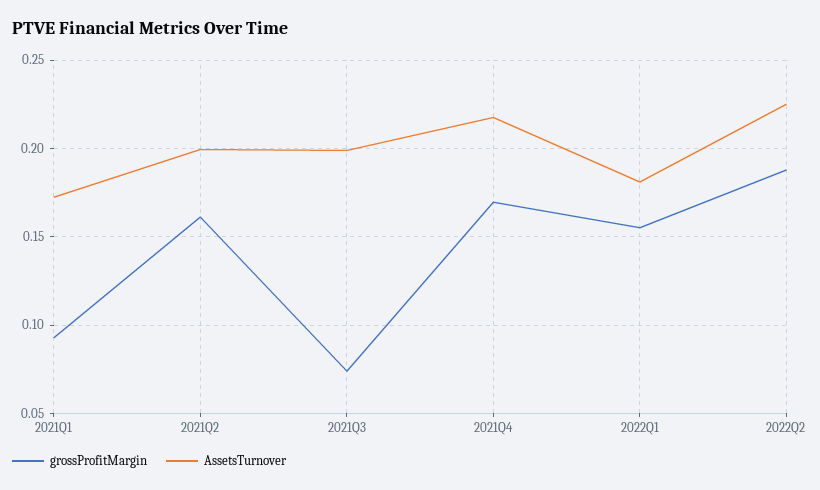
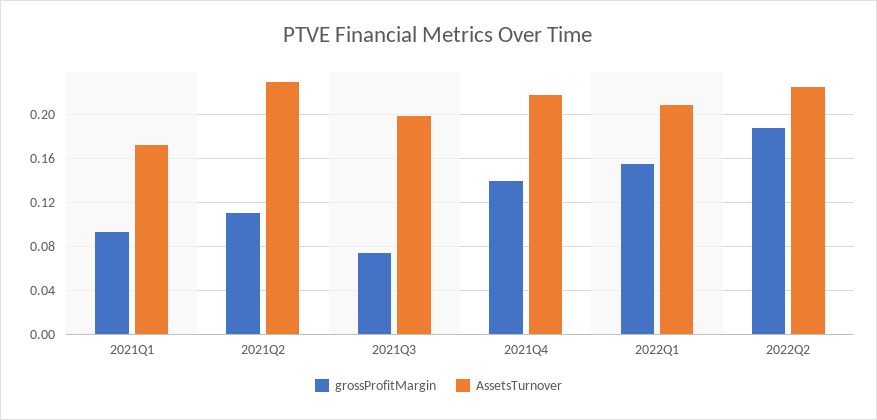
grossProfitMargin, 2021Q2: 0.16 -> 0.11
AssetsTurnover, 2021Q2: 0.2 -> 0.23
grossProfitMargin, 2021Q4: 0.17 -> 0.14
AssetsTurnover, 2022Q1: 0.18 -> 0.21

